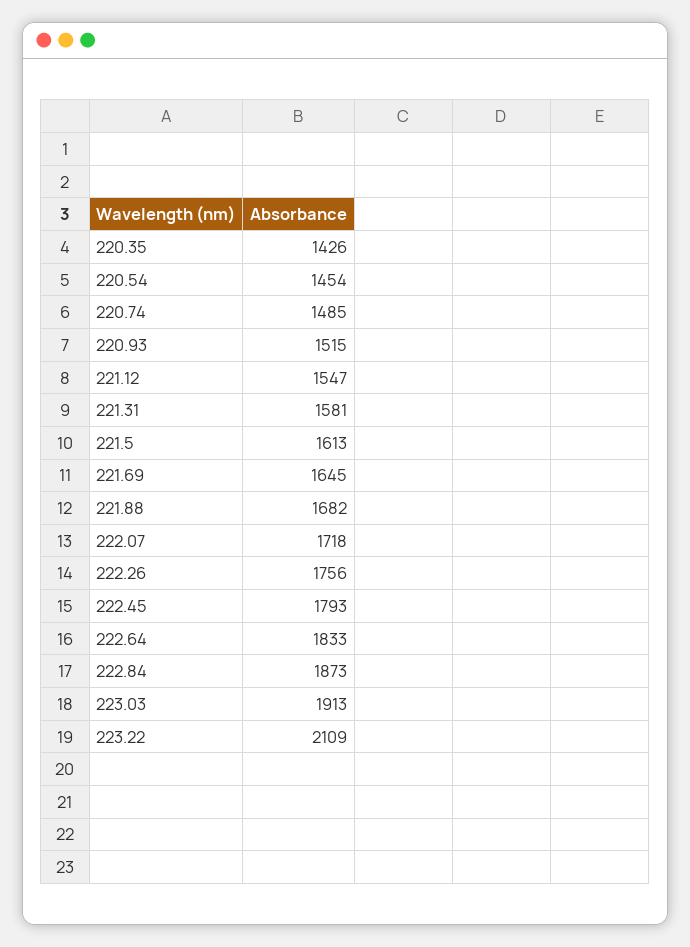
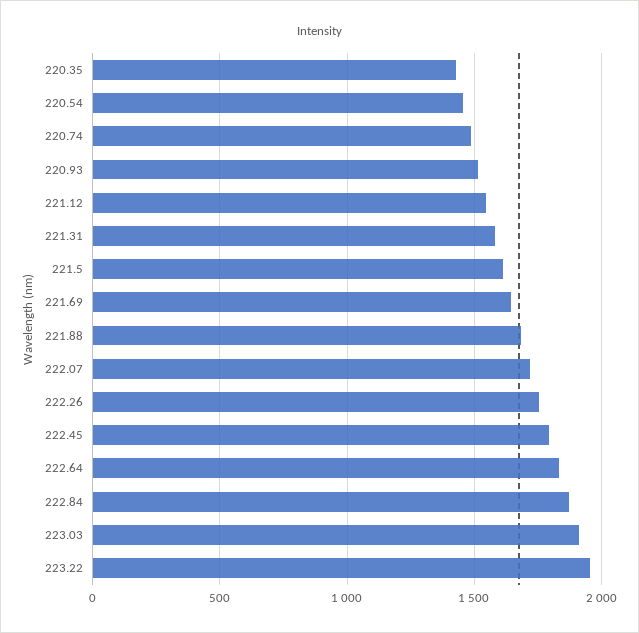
223.22: 2109 -> 1950

